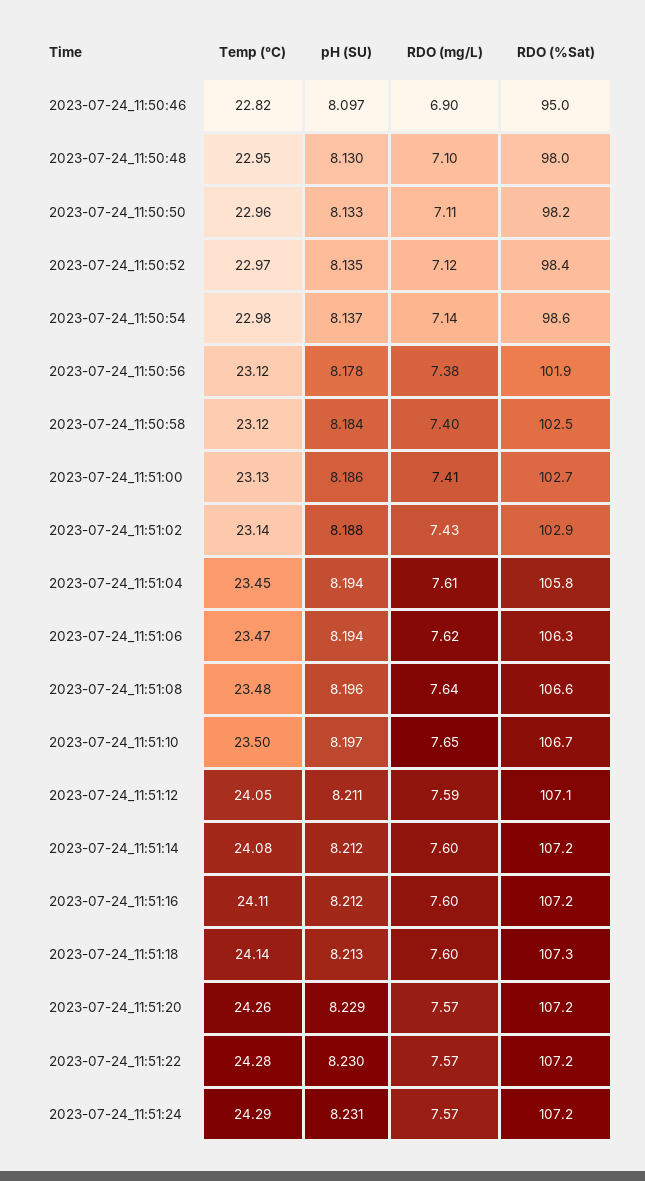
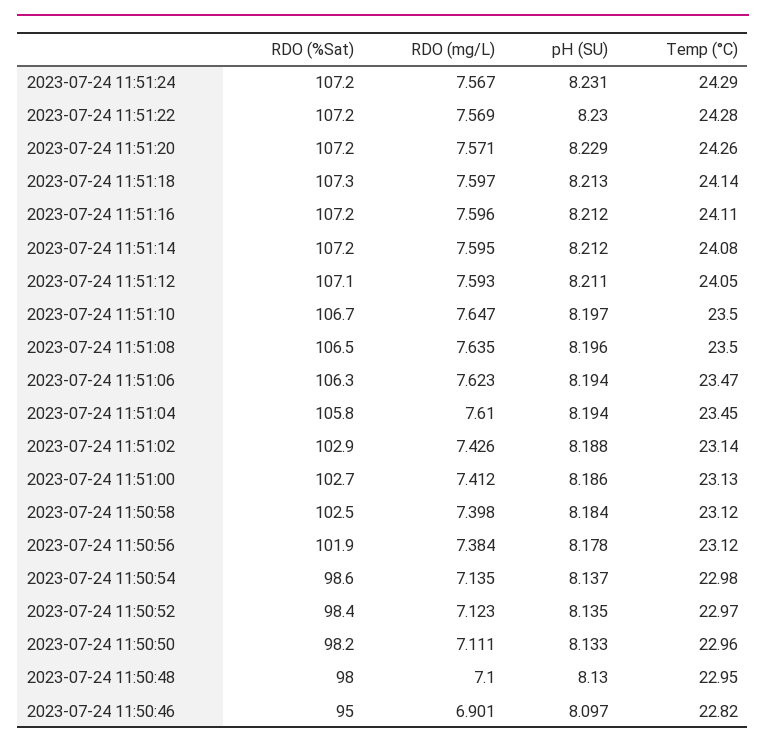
Temp (°C), 2023-07-24_11:51:08: 23.48 -> 23.5
RDO (%Sat), 2023-07-24_11:51:08: 106.6 -> 106.5

